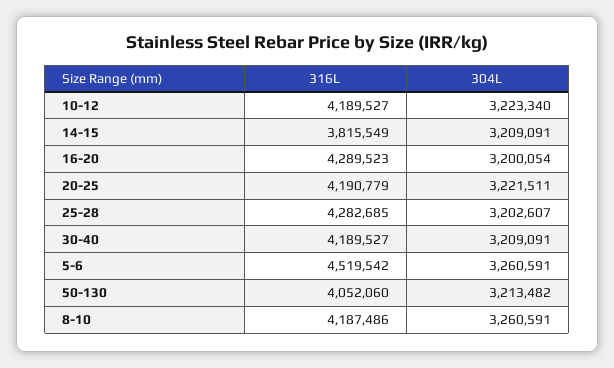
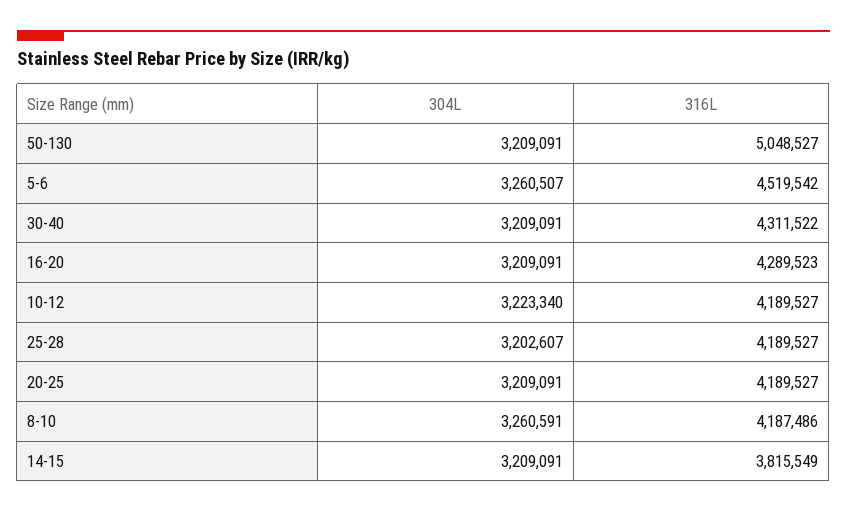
304L, 16-20: 3200054 -> 3209091
316L, 20-25: 4190779 -> 4189527
304L, 20-25: 3221511 -> 3209091
316L, 25-28: 4282685 -> 4189527
316L, 30-40: 4189527 -> 4311522
304L, 5-6: 3260591 -> 3260507
316L, 50-130: 4052060 -> 5048527
304L, 50-130: 3213482 -> 3209091

